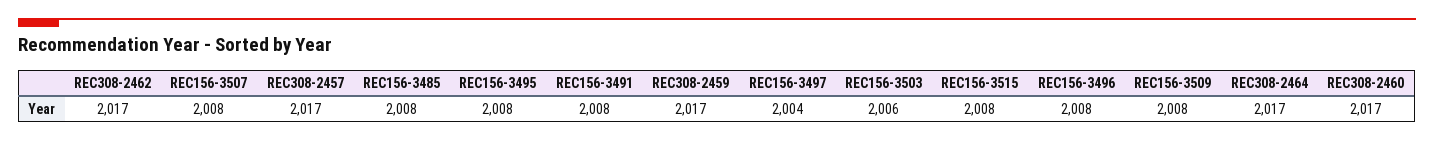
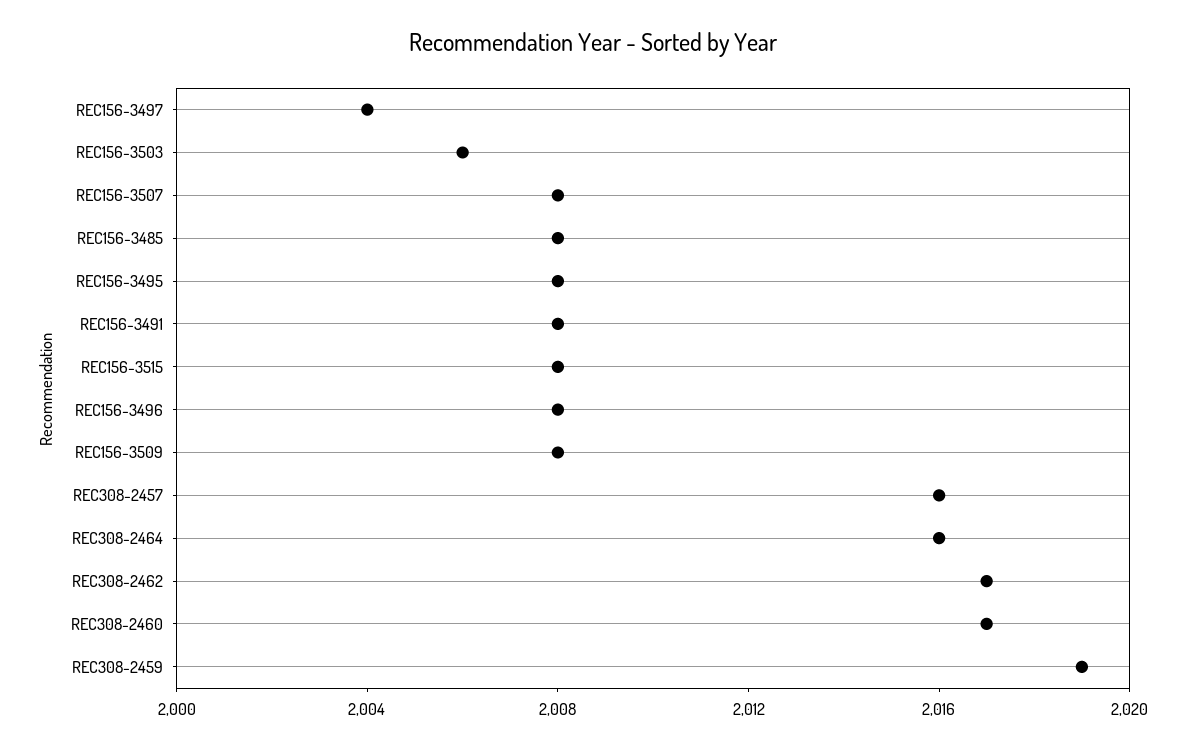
REC308-2457: 2017 -> 2016
REC308-2459: 2017 -> 2019
REC308-2464: 2017 -> 2016

